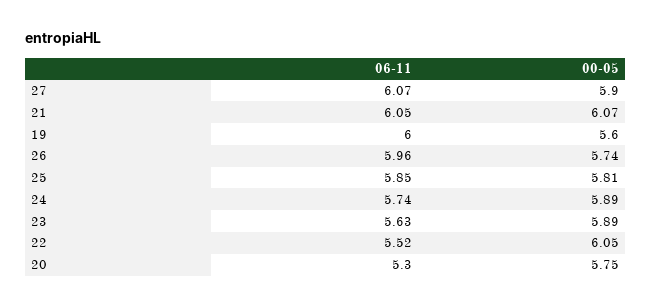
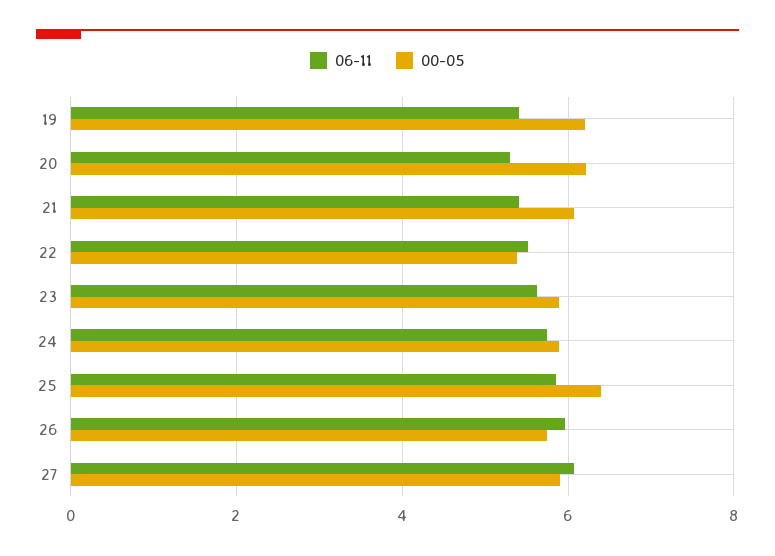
06-11, 21: 6.05 -> 5.4
06-11, 19: 6 -> 5.4
00-05, 19: 5.6 -> 6.2
00-05, 25: 5.81 -> 6.4
00-05, 22: 6.05 -> 5.4
00-05, 20: 5.75 -> 6.2

